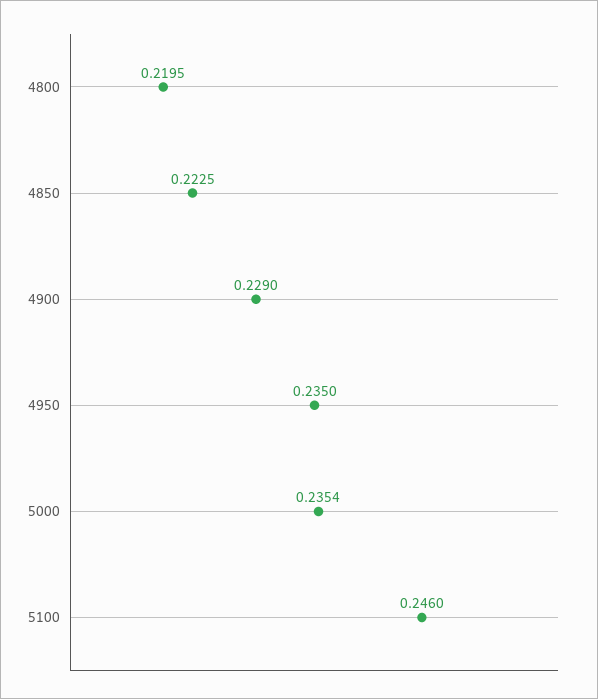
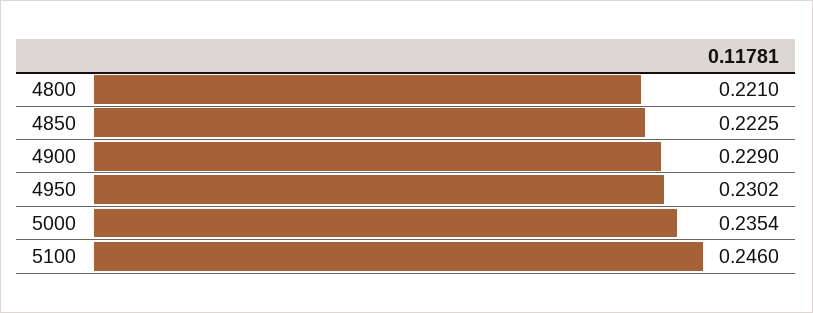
4800: 0.2195 -> 0.221
4950: 0.235 -> 0.2302

